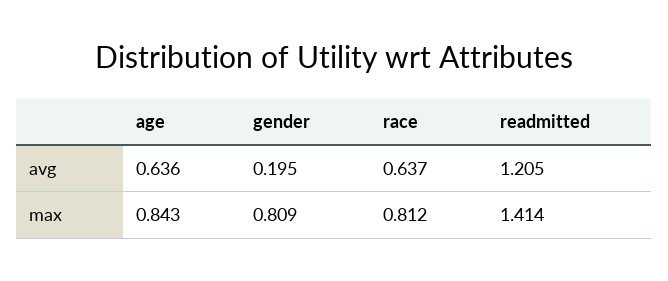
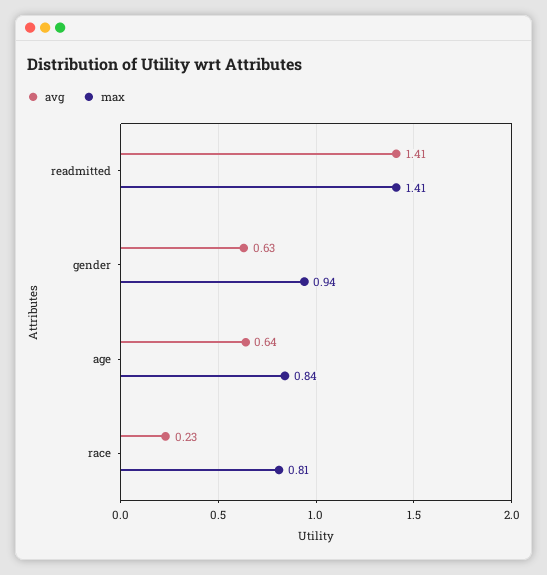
avg, gender: 0.195 -> 0.63
avg, race: 0.637 -> 0.23
avg, readmitted: 1.205 -> 1.41
max, gender: 0.809 -> 0.94

